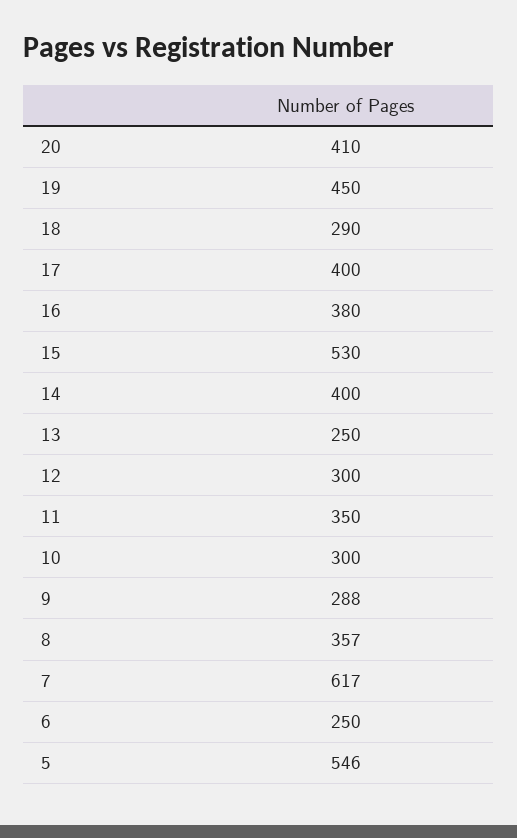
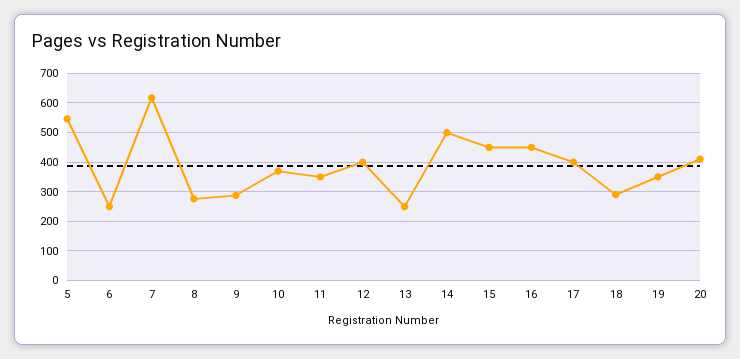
19: 450 -> 350
16: 380 -> 450
15: 530 -> 450
14: 400 -> 500
12: 300 -> 400
10: 300 -> 375
8: 357 -> 275

